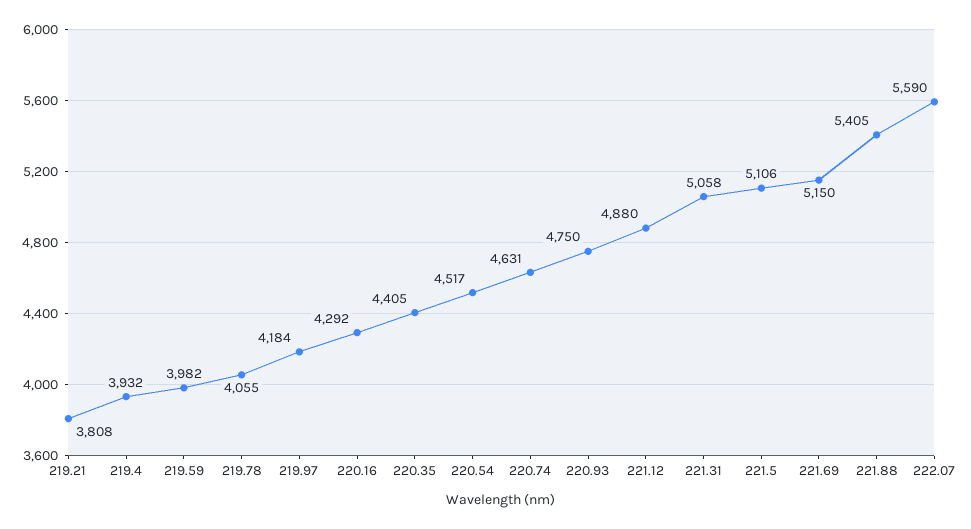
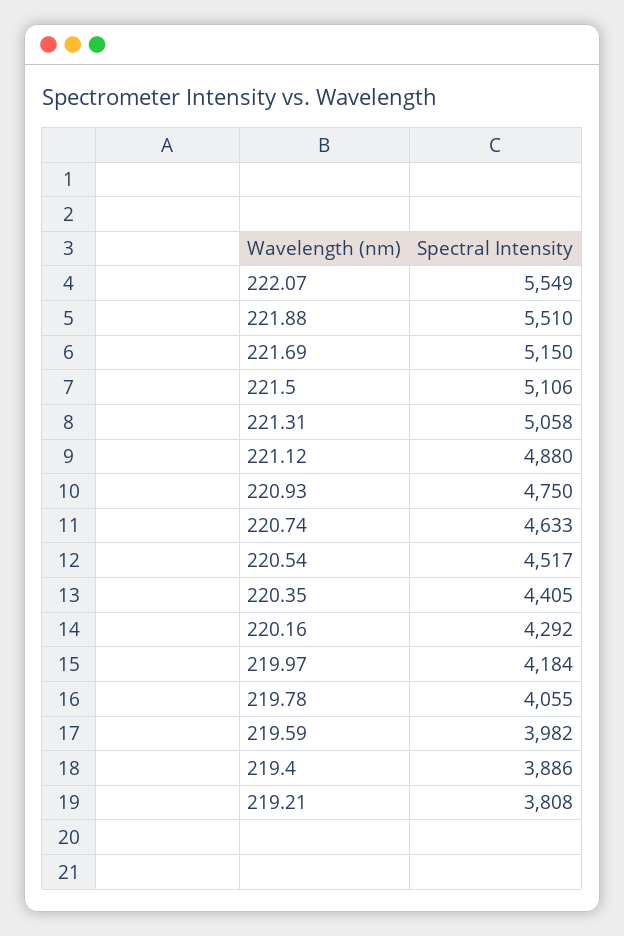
219.4: 3932 -> 3886
220.74: 4631 -> 4633
221.88: 5405 -> 5510
222.07: 5590 -> 5549

